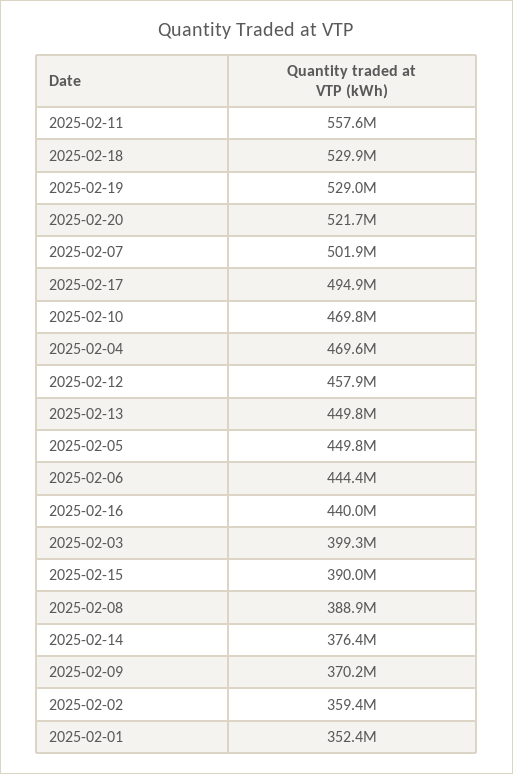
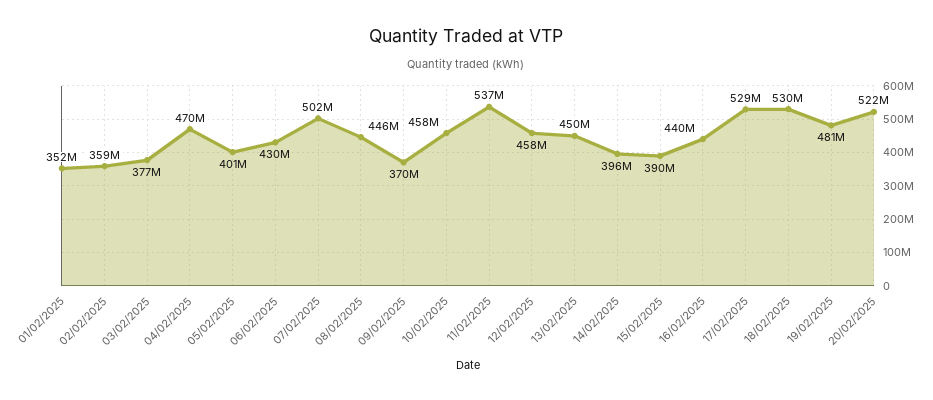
2025-02-11: 557600000 -> 537000000
2025-02-19: 529000000 -> 481000000
2025-02-17: 494900000 -> 529000000
2025-02-10: 469800000 -> 458000000
2025-02-05: 449800000 -> 401000000
2025-02-06: 444400000 -> 430000000
2025-02-03: 399300000 -> 377000000
2025-02-08: 388900000 -> 446000000
2025-02-14: 376400000 -> 396000000

